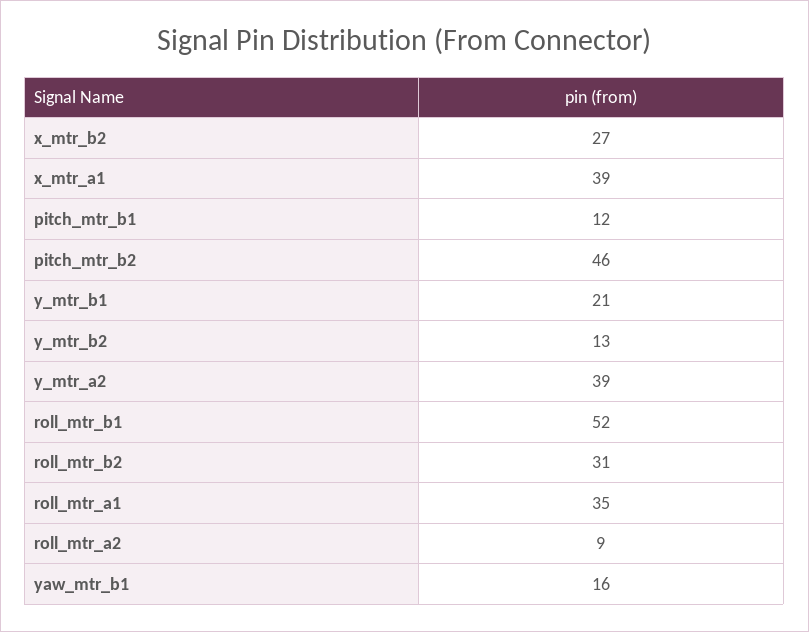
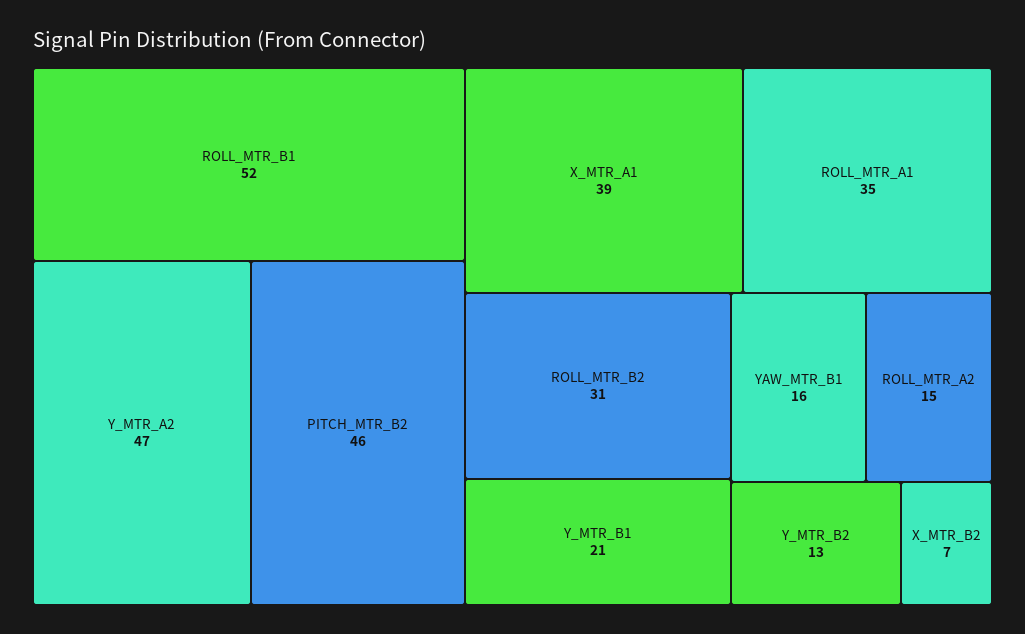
x_mtr_b2: 27 -> 7
pitch_mtr_b1: 12 -> none
y_mtr_a2: 39 -> 47
roll_mtr_a2: 9 -> 15

